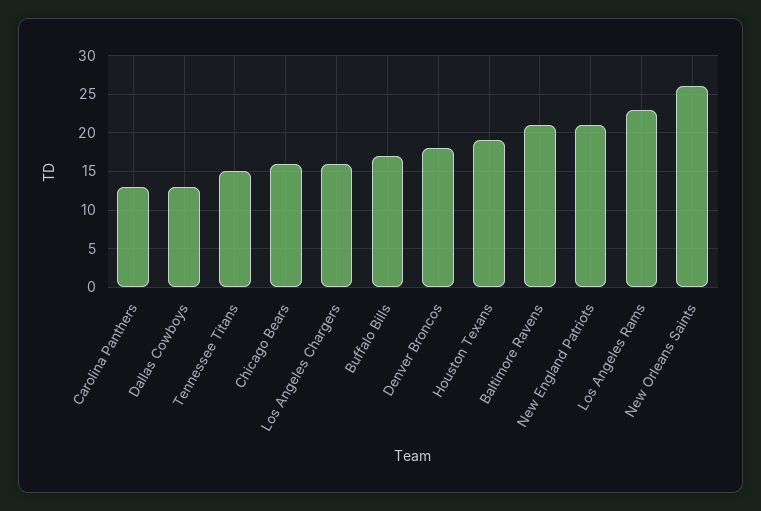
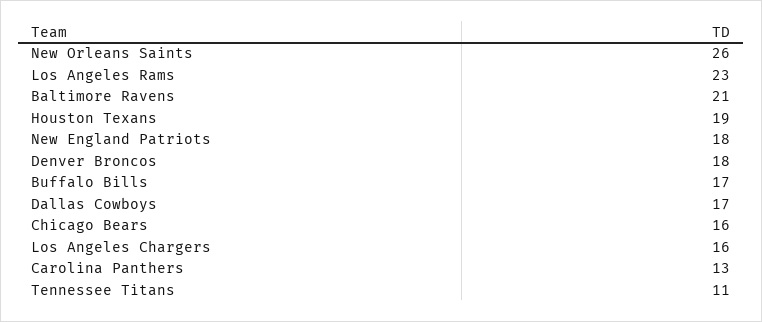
Dallas Cowboys: 13 -> 17
Tennessee Titans: 15 -> 11
New England Patriots: 21 -> 18

